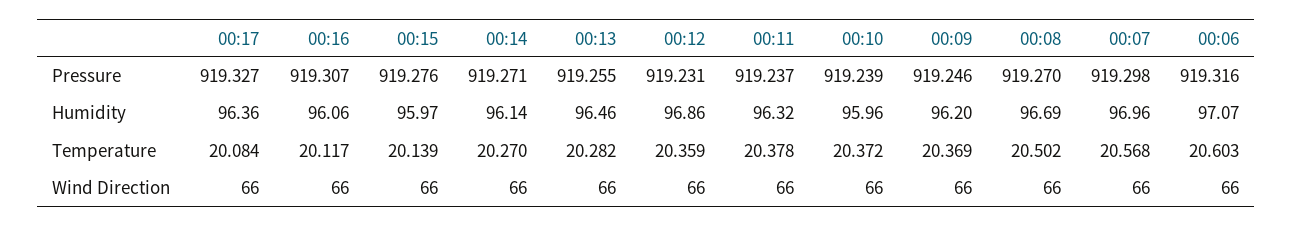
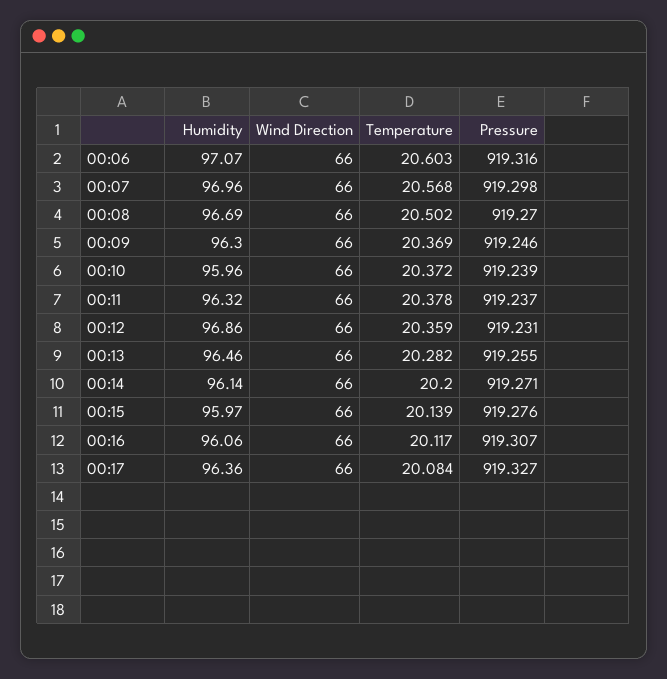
00:09, Humidity: 96.2 -> 96.3
00:14, Temperature: 20.27 -> 20.2

